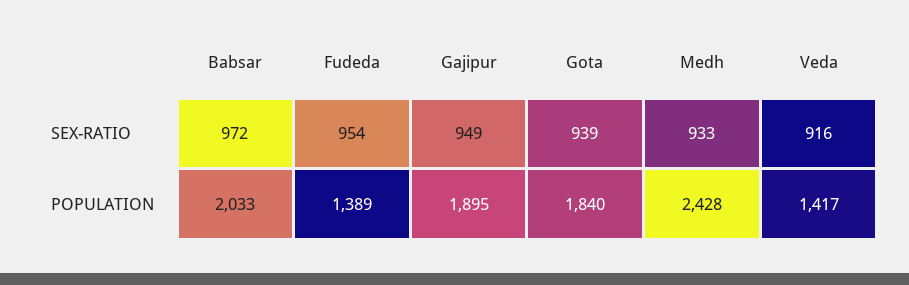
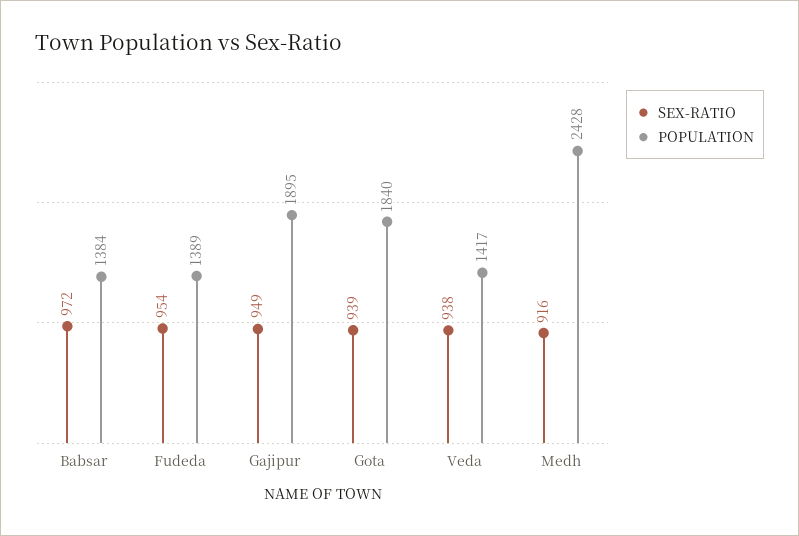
SEX-RATIO, Medh: 933 -> 916
SEX-RATIO, Veda: 916 -> 938
POPULATION, Babsar: 2033 -> 1384

